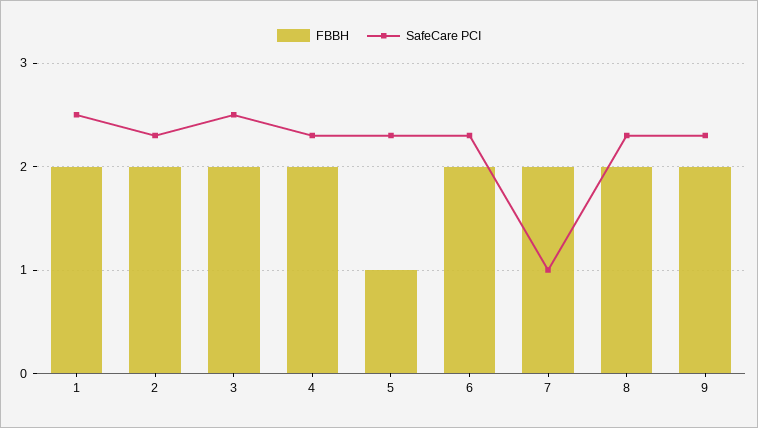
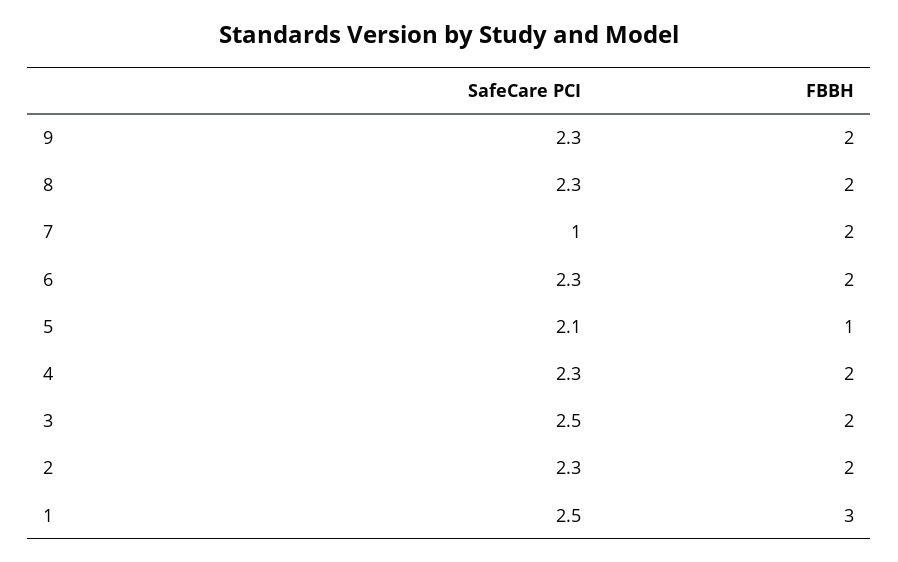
FBBH, 1: 2 -> 3
SafeCare PCI, 5: 2.3 -> 2.1

